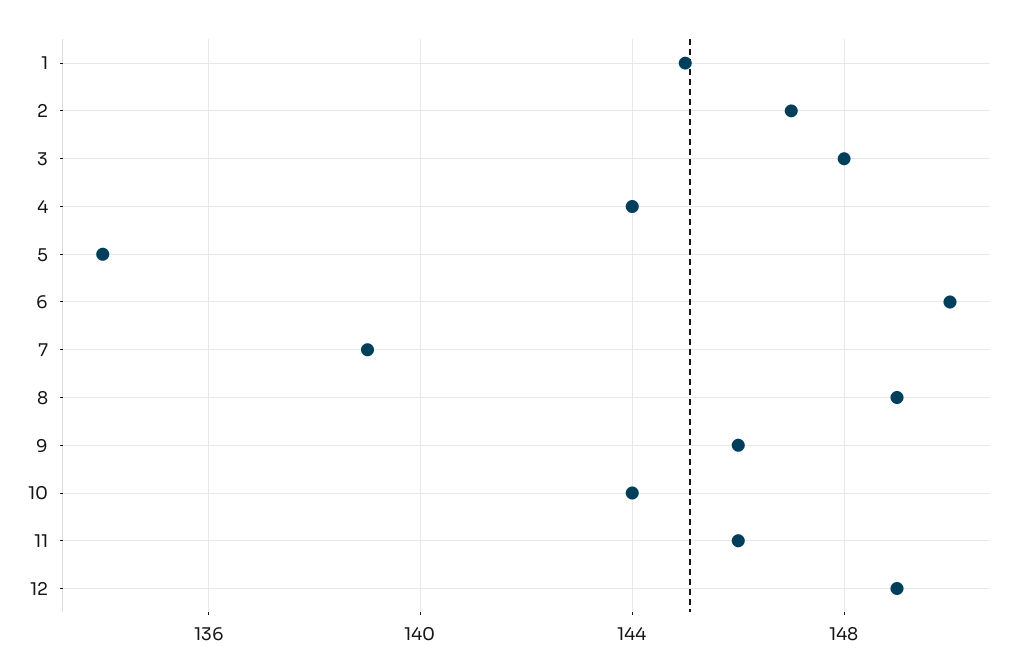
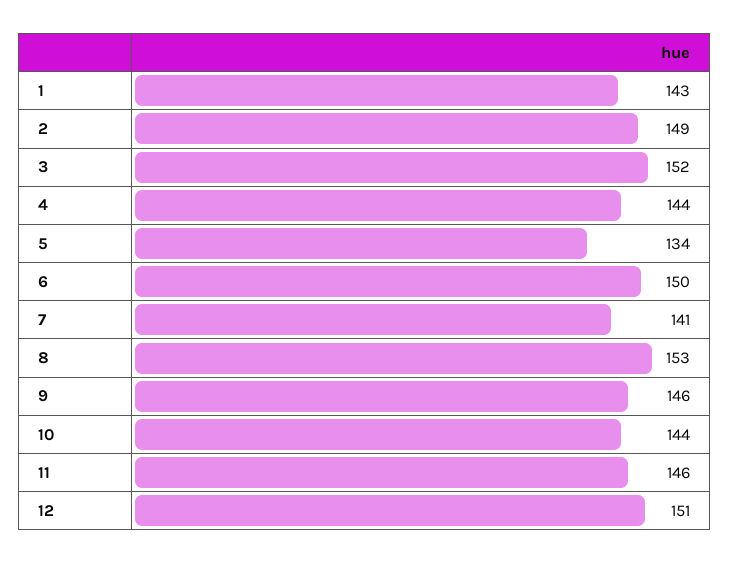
1: 145 -> 143
2: 147 -> 149
3: 148 -> 152
7: 139 -> 141
8: 149 -> 153
12: 149 -> 151

